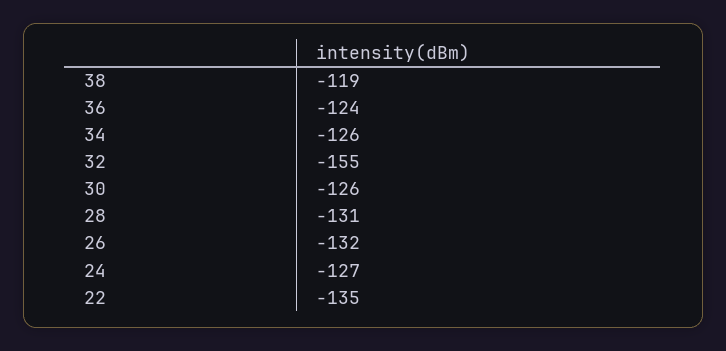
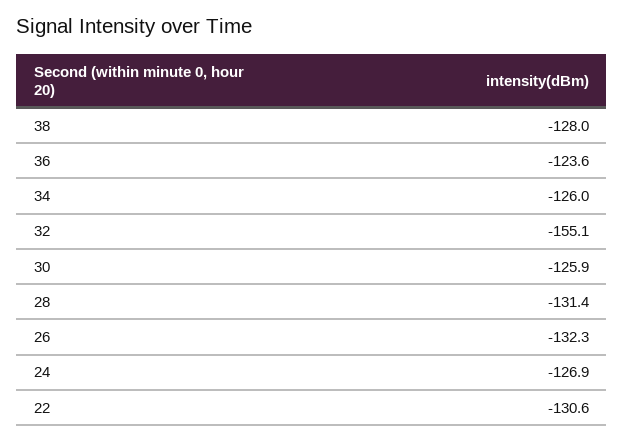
38: -119 -> -128
22: -135 -> -130.6

